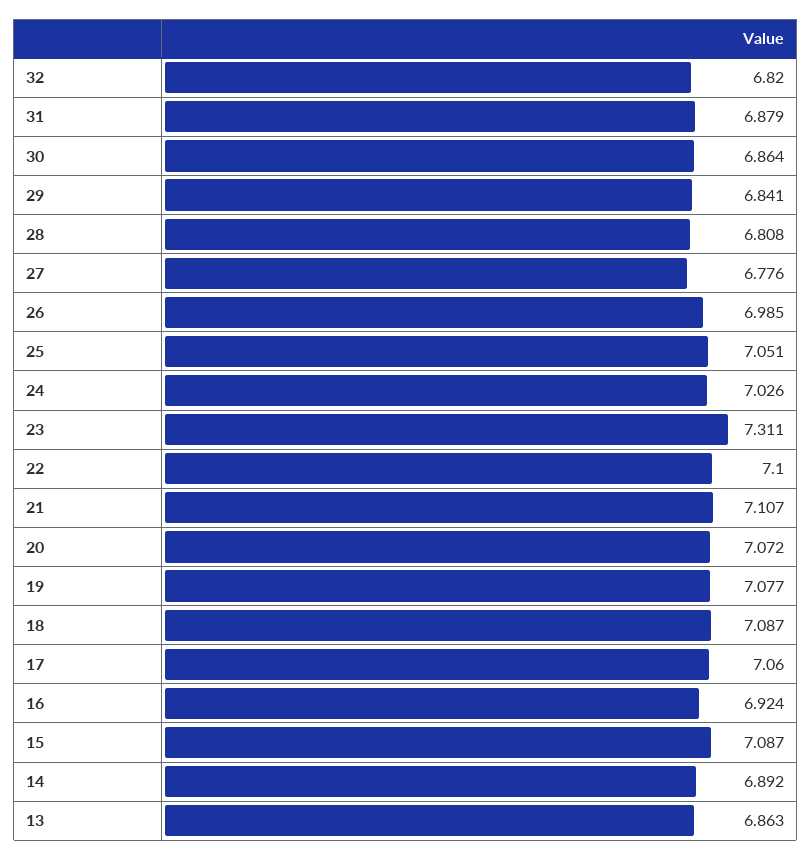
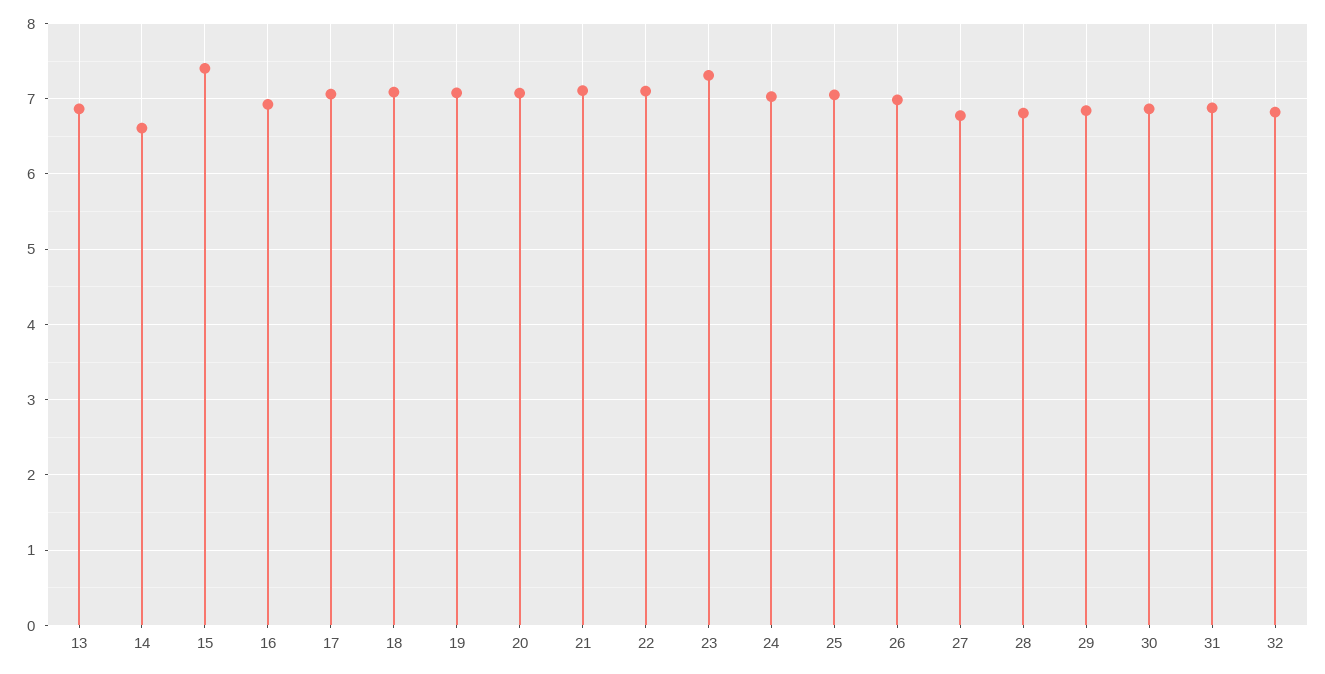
15: 7.087 -> 7.4
14: 6.892 -> 6.6

